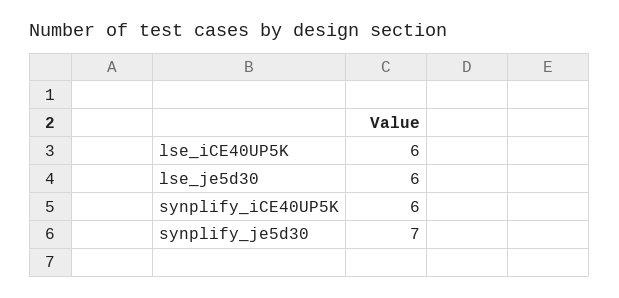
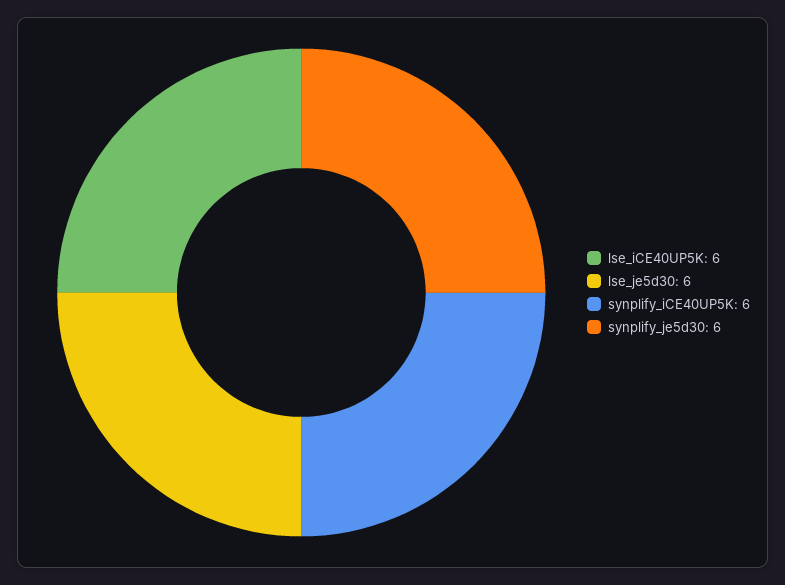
synplify_je5d30: 7 -> 6

